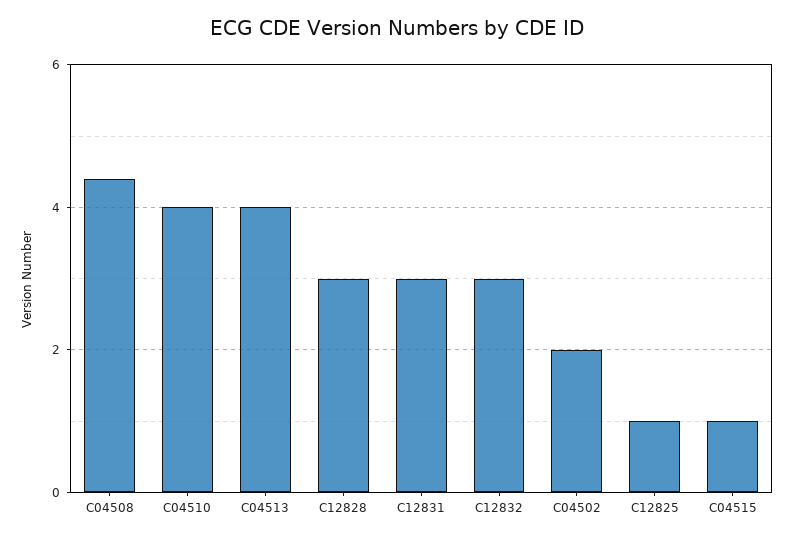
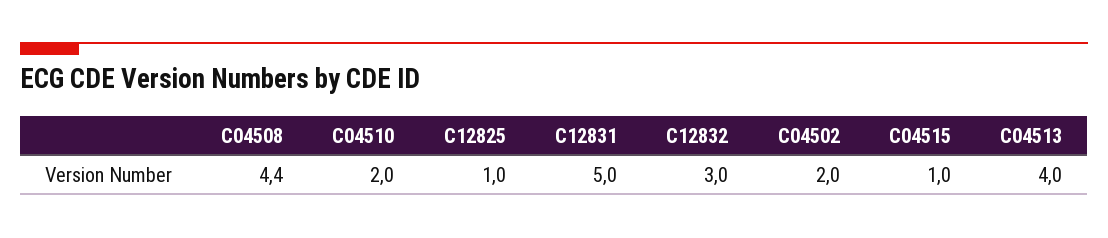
C04510: 4 -> 2
C12828: 3 -> none
C12831: 3 -> 5

